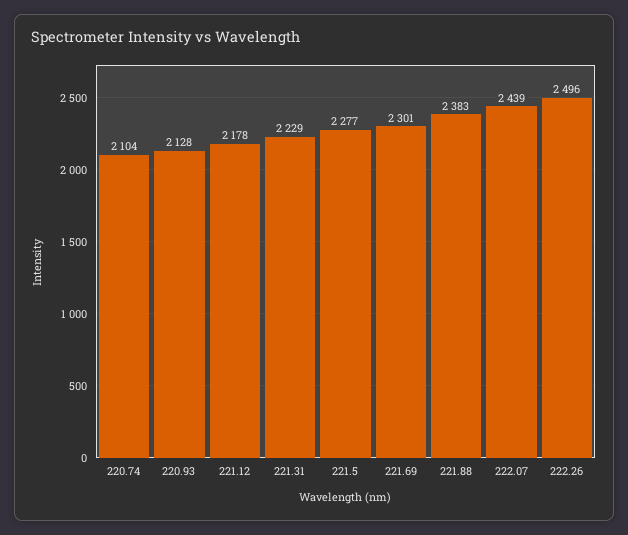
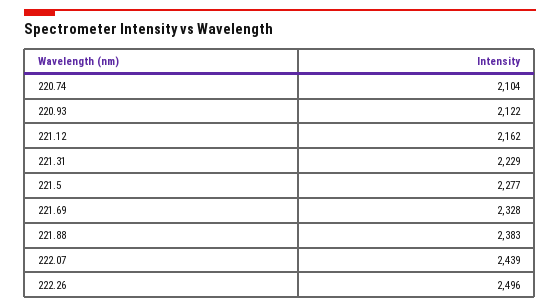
220.93: 2128 -> 2122
221.12: 2178 -> 2162
221.69: 2301 -> 2328

